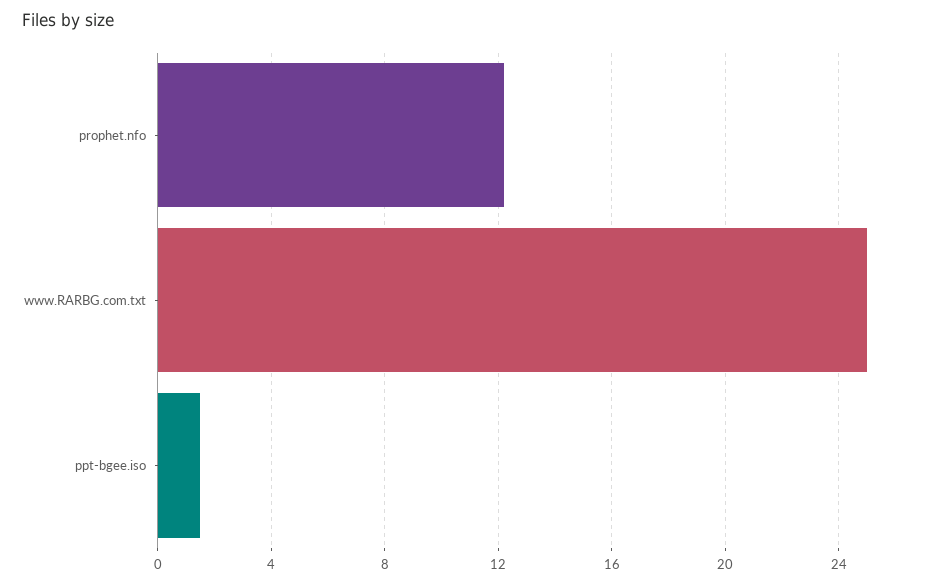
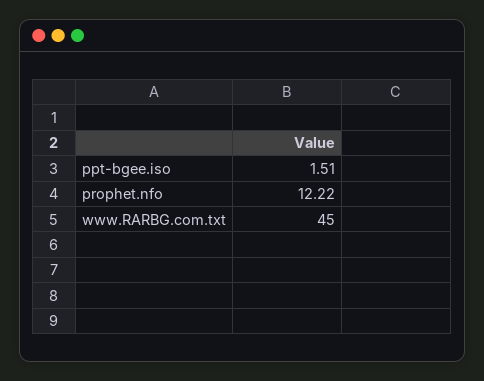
www.RARBG.com.txt: 25 -> 45

